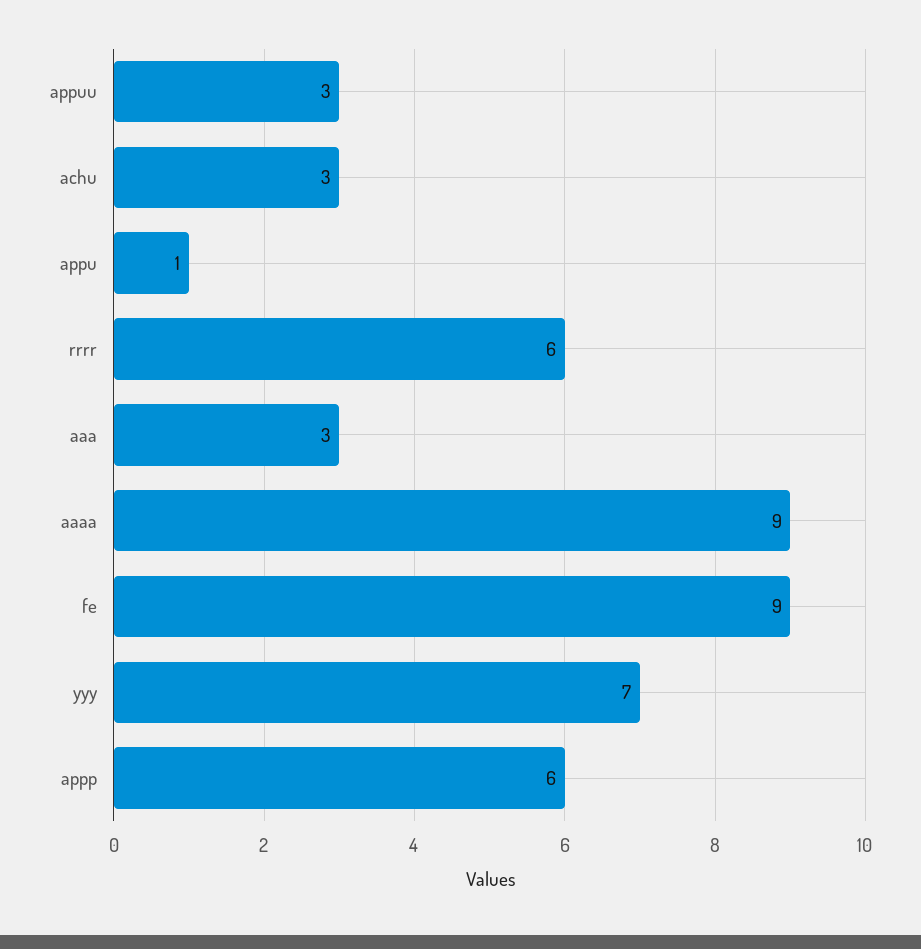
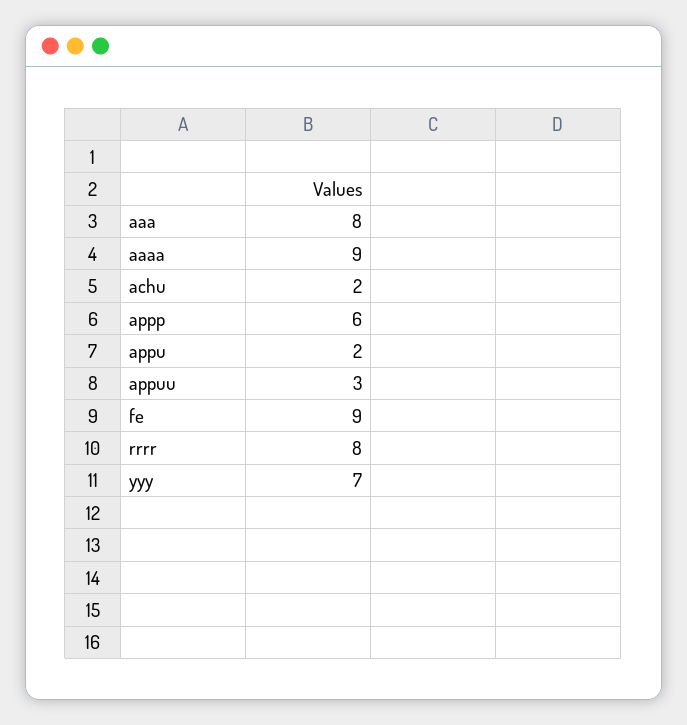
achu: 3 -> 2
appu: 1 -> 2
rrrr: 6 -> 8
aaa: 3 -> 8

